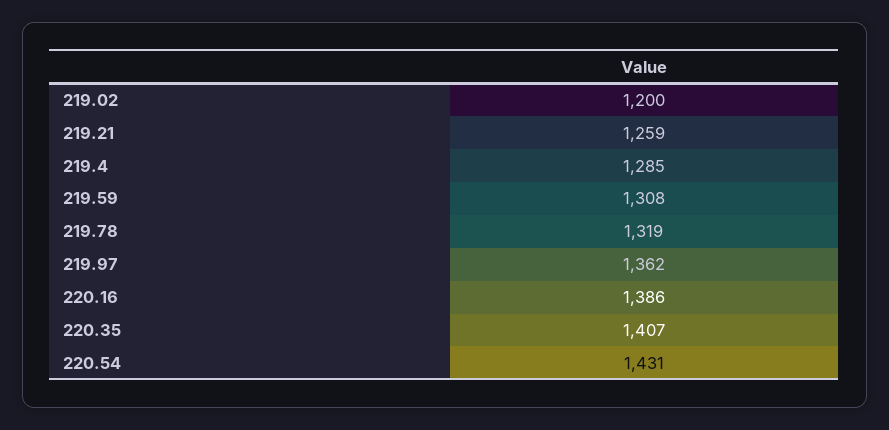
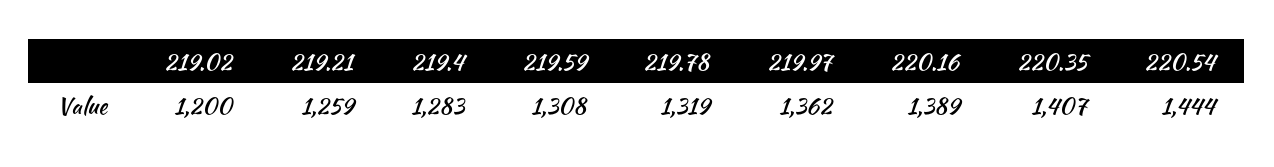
219.4: 1285 -> 1283
220.16: 1386 -> 1389
220.54: 1431 -> 1444

